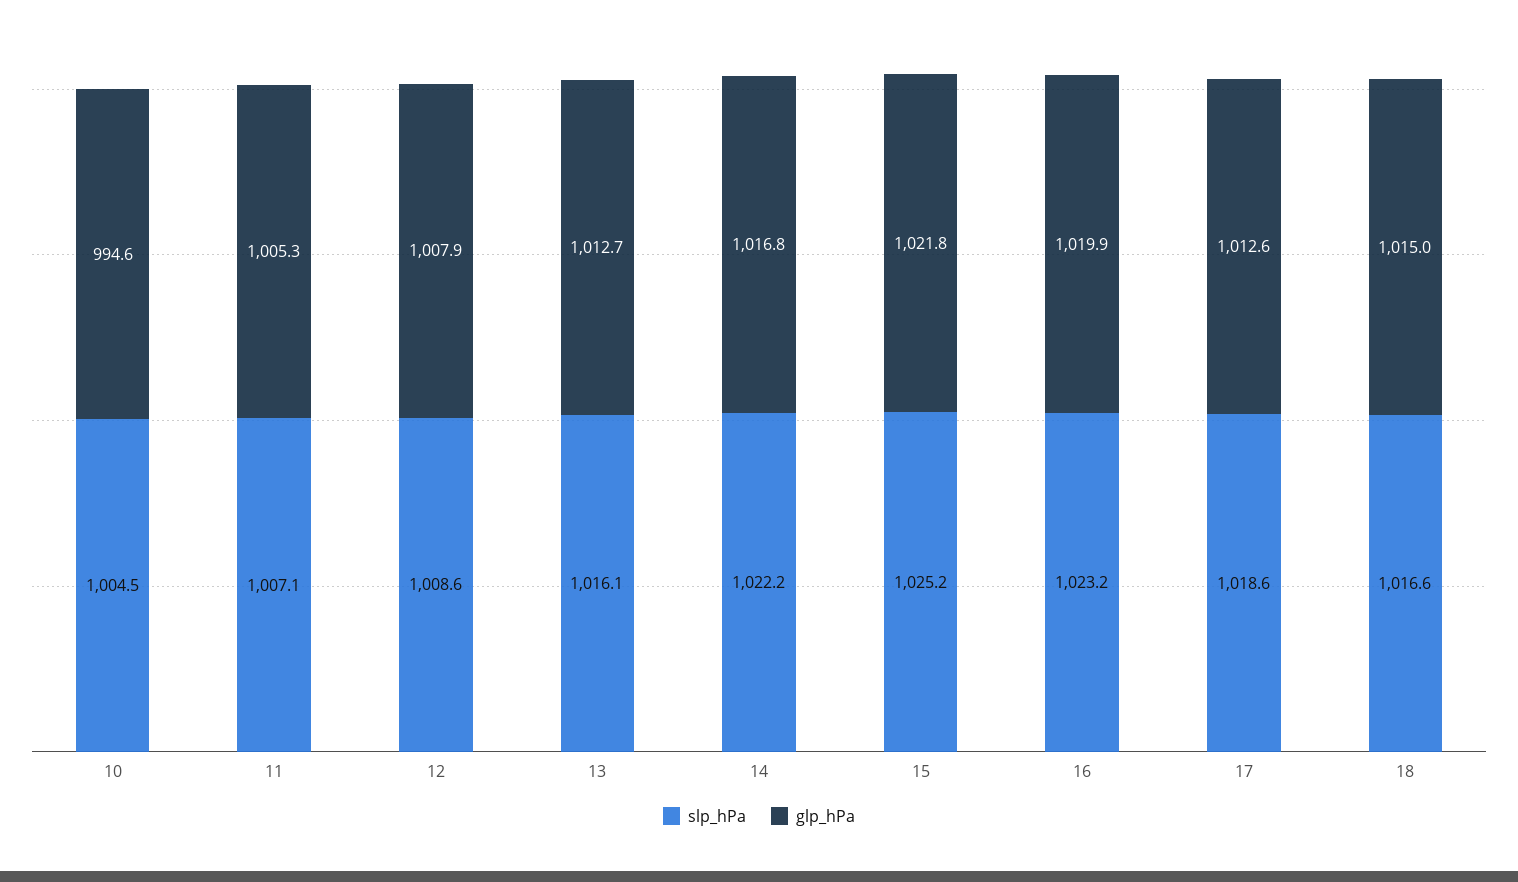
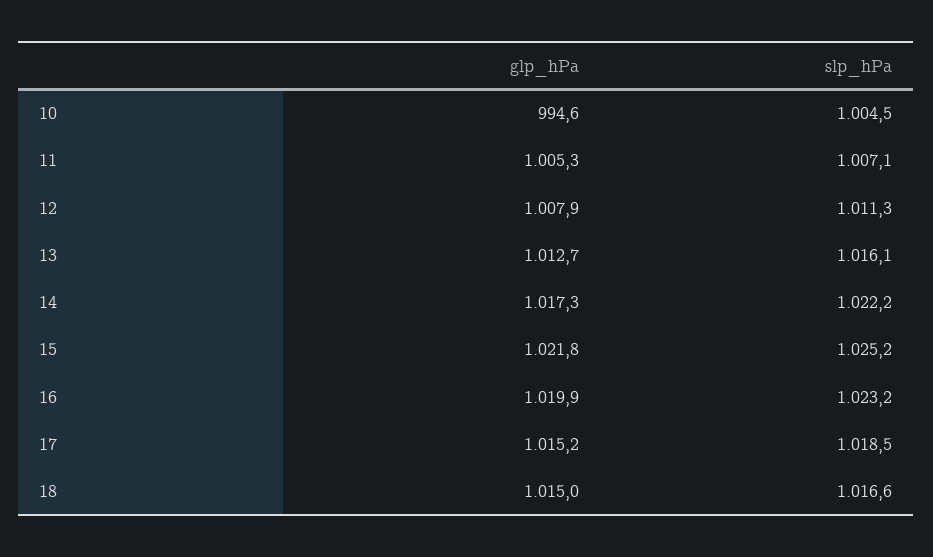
slp_hPa, 12: 1008.6 -> 1011.3
glp_hPa, 14: 1016.8 -> 1017.3
slp_hPa, 17: 1018.6 -> 1018.5
glp_hPa, 17: 1012.6 -> 1015.2

